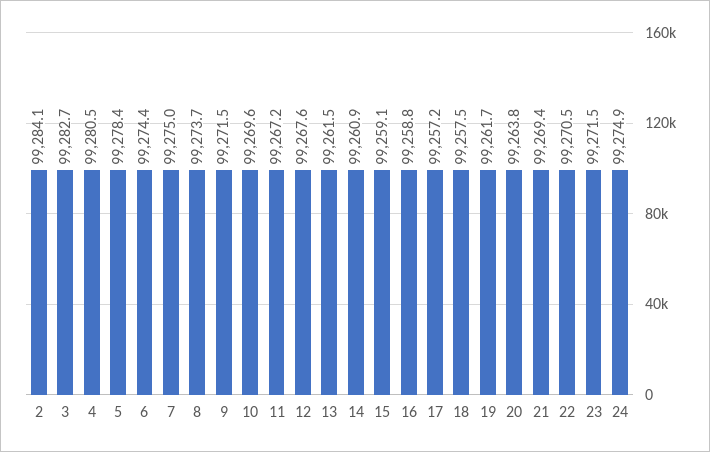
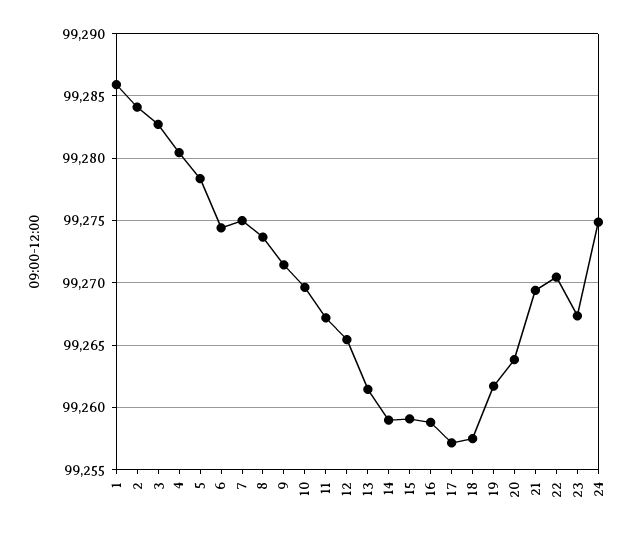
12: 99267.6 -> 99265.5
14: 99260.9 -> 99259
23: 99271.5 -> 99267.5
1: none -> 99286

